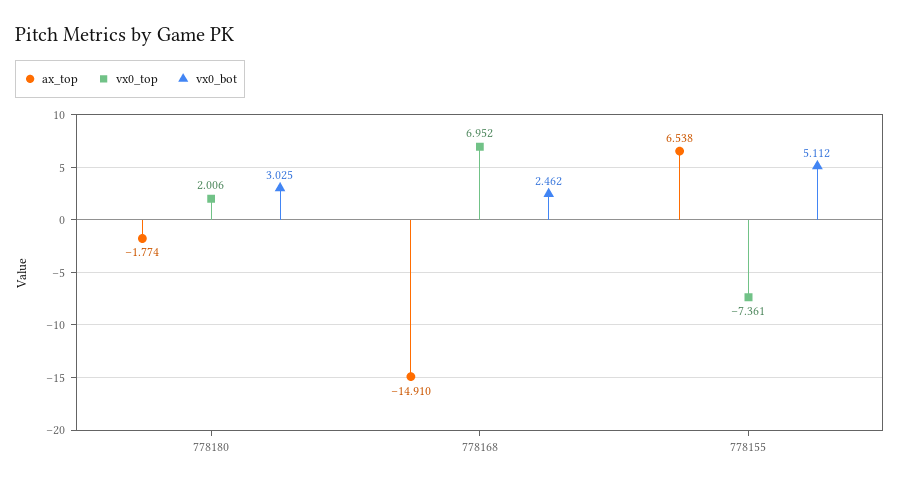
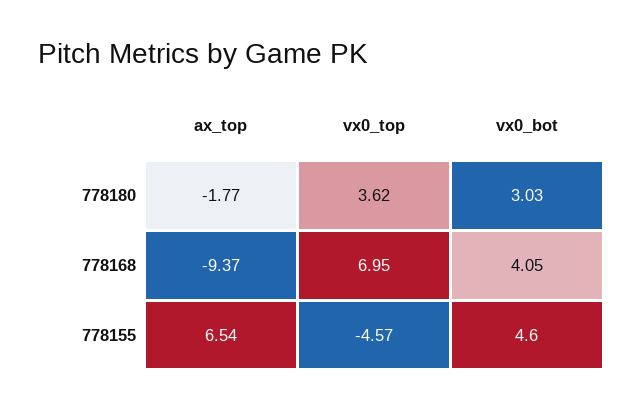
vx0_top, 778180: 2.006 -> 3.62
ax_top, 778168: -14.91 -> -9.37
vx0_bot, 778168: 2.462 -> 4.05
vx0_top, 778155: -7.361 -> -4.57
vx0_bot, 778155: 5.112 -> 4.6

